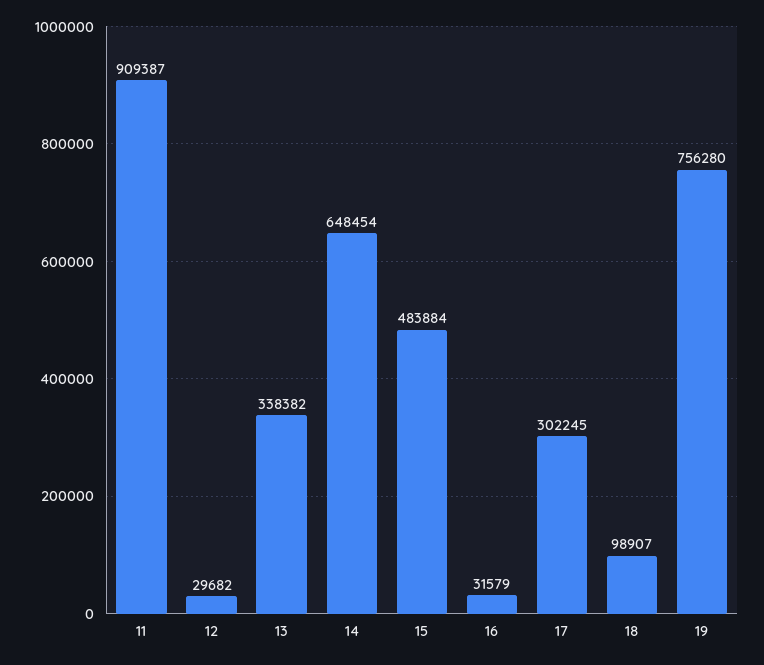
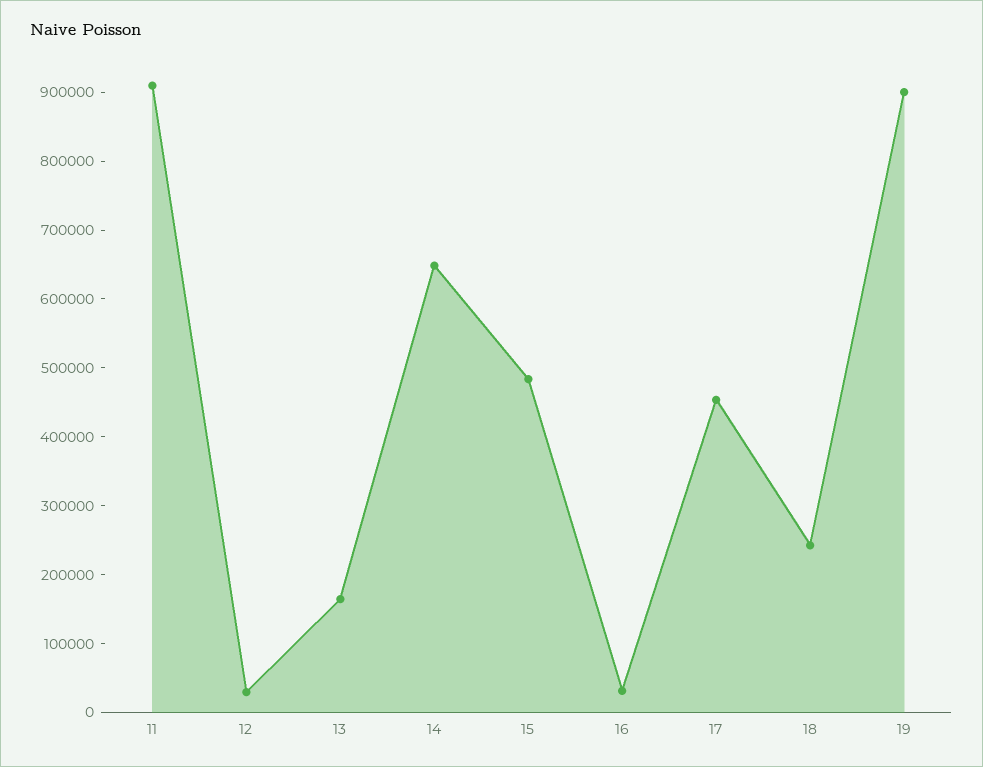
13: 338382 -> 160000
17: 302245 -> 460000
18: 98907 -> 240000
19: 756280 -> 900000

